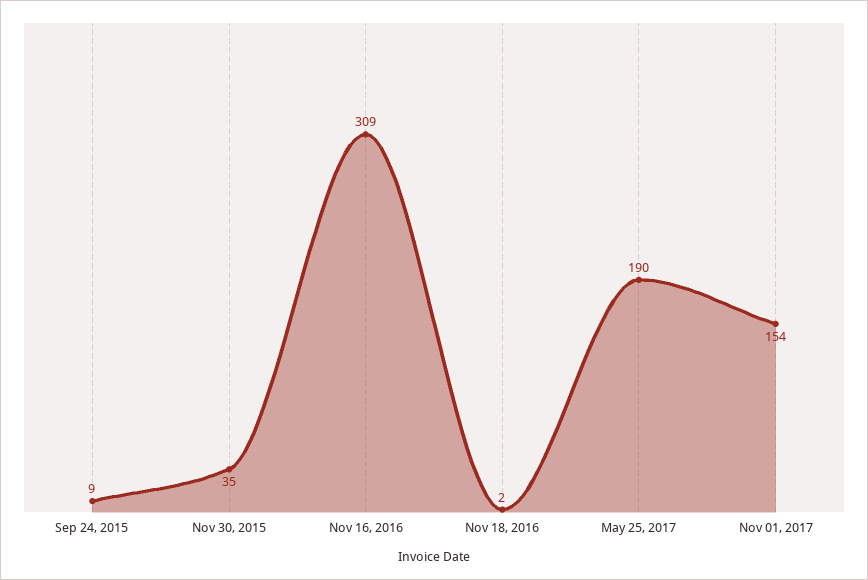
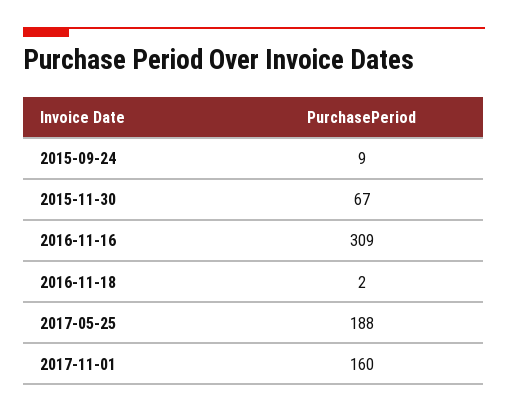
Nov 30, 2015: 35 -> 67
May 25, 2017: 190 -> 188
Nov 01, 2017: 154 -> 160

